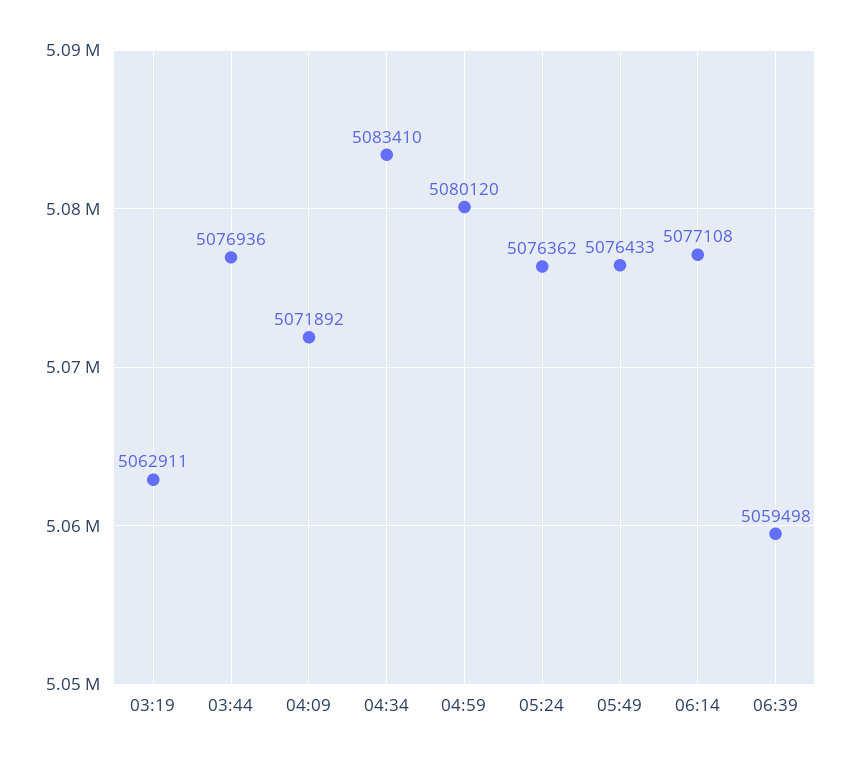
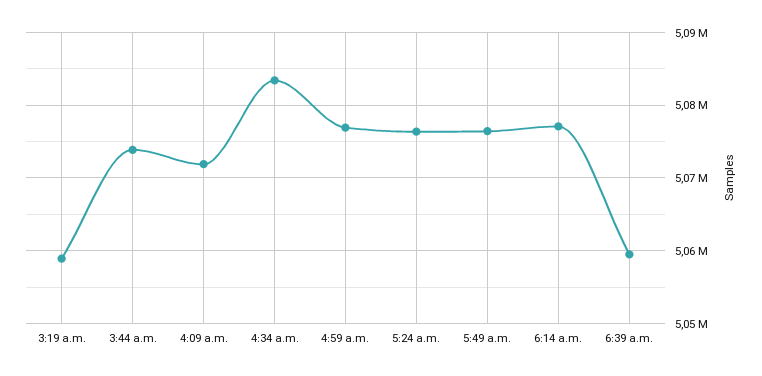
03:19: 5062911 -> 5059000
03:44: 5076936 -> 5074000
04:59: 5080120 -> 5077000

